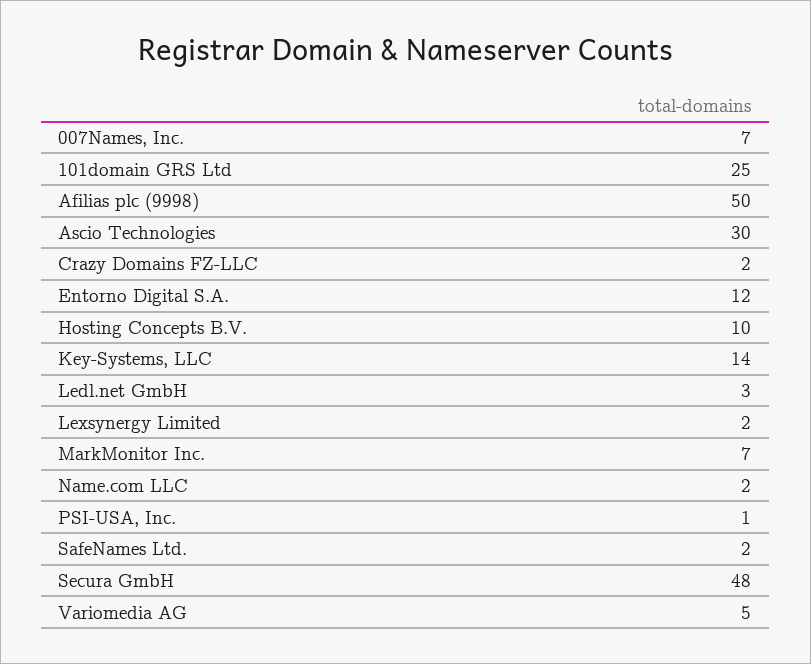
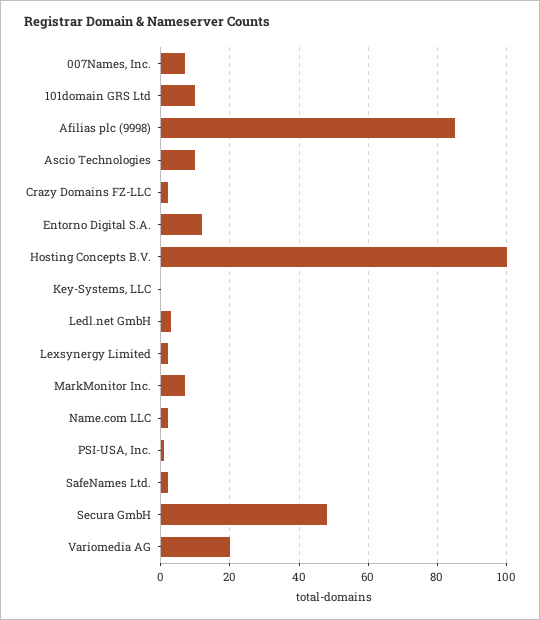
101domain GRS Ltd: 25 -> 10
Afilias plc (9998): 50 -> 85
Ascio Technologies: 30 -> 10
Hosting Concepts B.V.: 10 -> 100
Key-Systems, LLC: 14 -> 0
Variomedia AG: 5 -> 20

